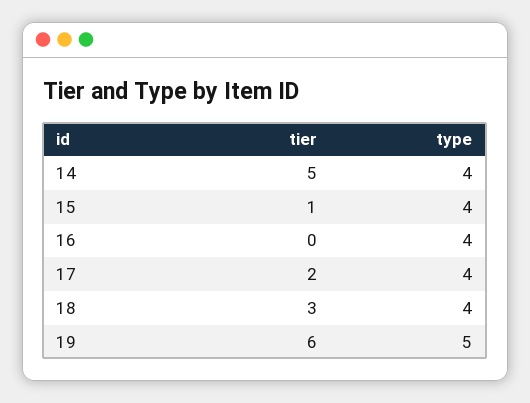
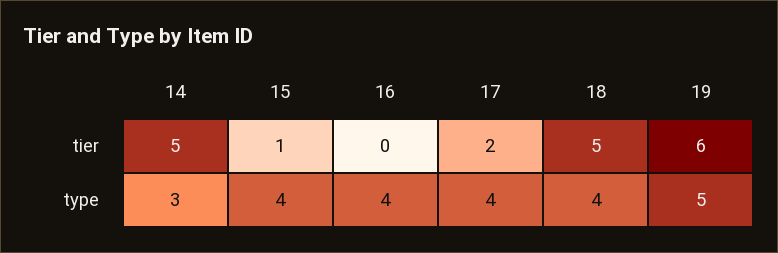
type, 14: 4 -> 3
tier, 18: 3 -> 5

